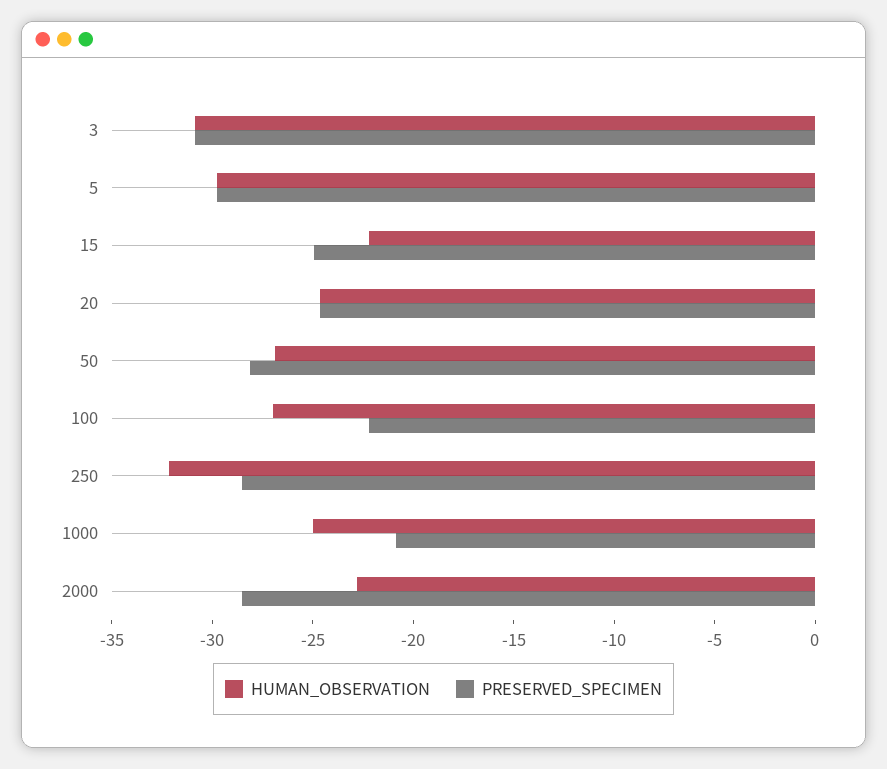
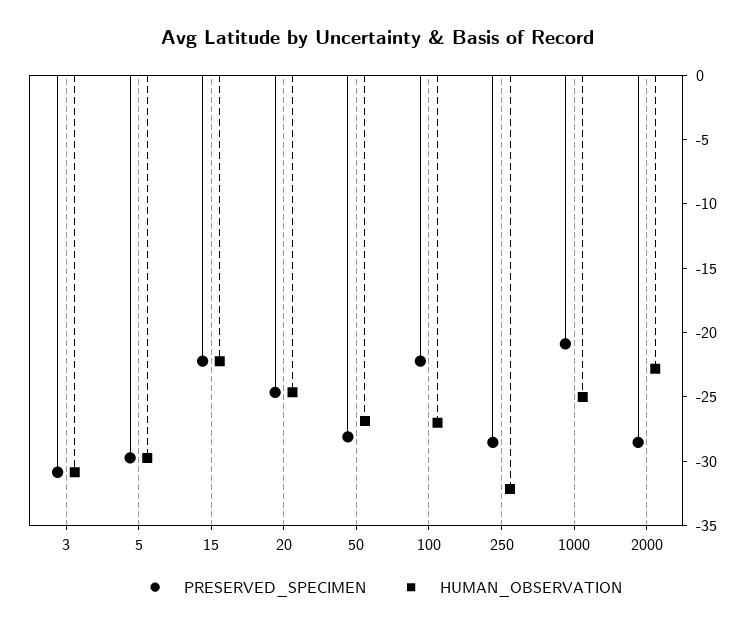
PRESERVED_SPECIMEN, 15: -25 -> -22

